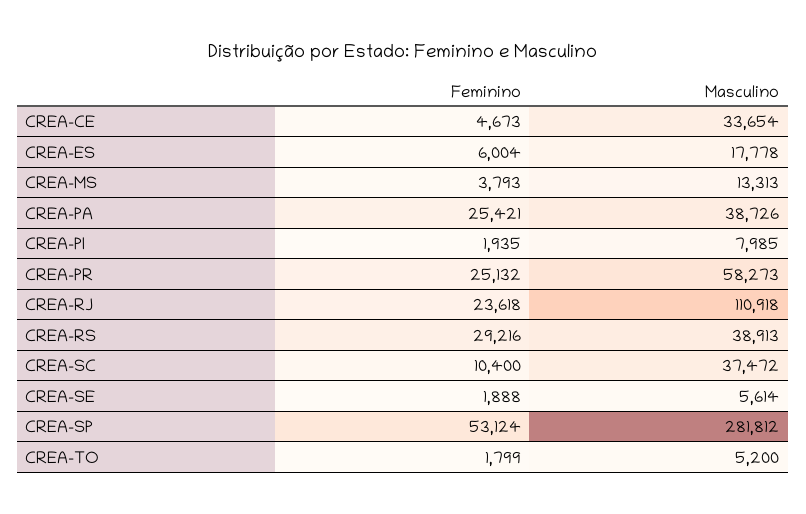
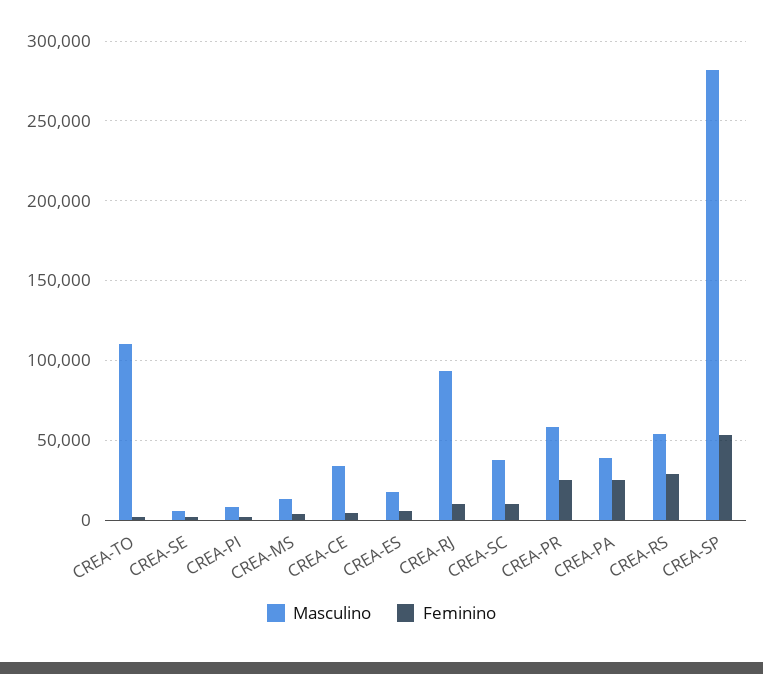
Feminino, CREA-RJ: 23618 -> 10000
Masculino, CREA-RJ: 110918 -> 95000
Masculino, CREA-RS: 38913 -> 55000
Masculino, CREA-TO: 5200 -> 110000

